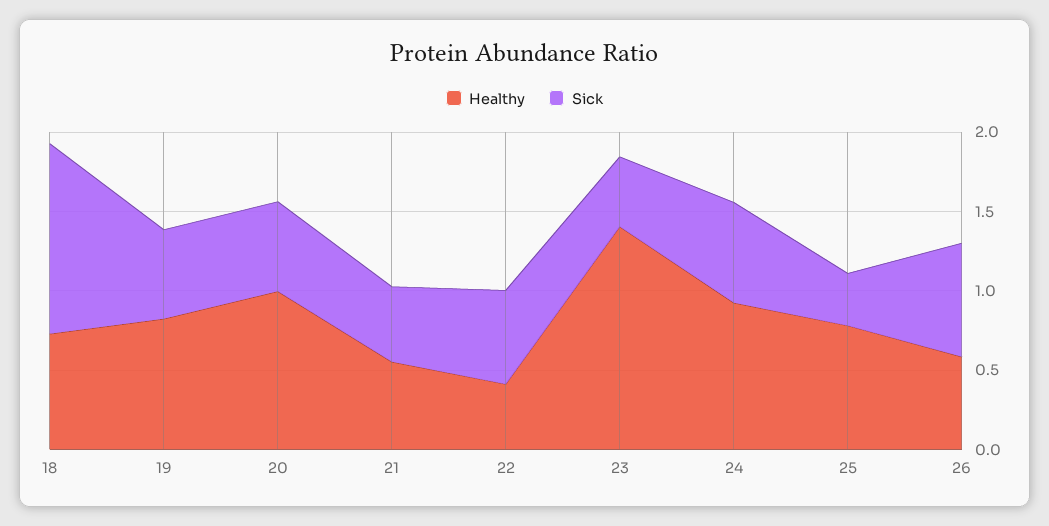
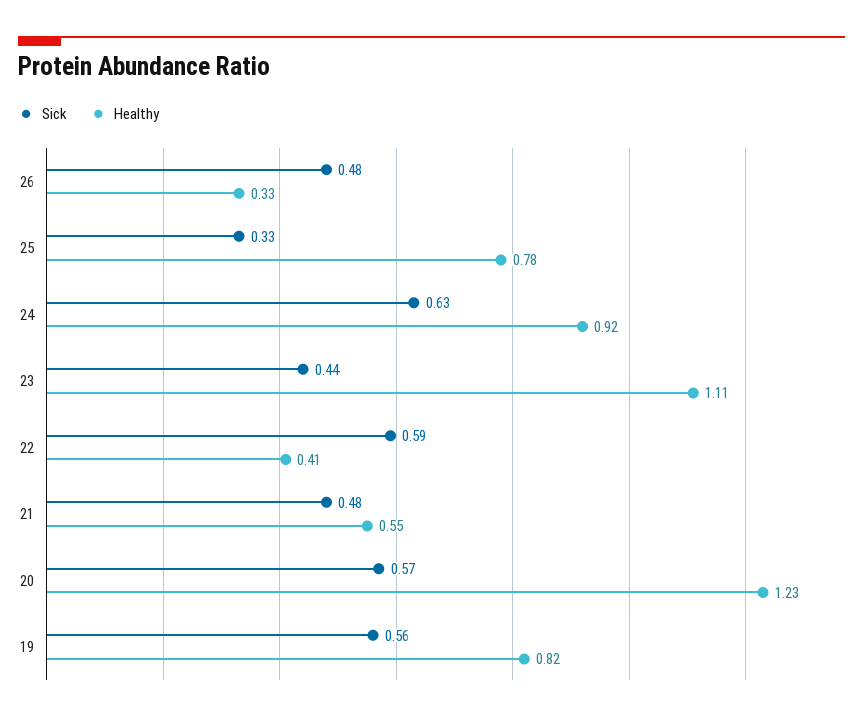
Healthy, 18: 0.7 -> none
Sick, 18: 1.2 -> none
Healthy, 20: 1 -> 1.23
Healthy, 23: 1.4 -> 1.11
Healthy, 26: 0.6 -> 0.33
Sick, 26: 0.7 -> 0.48

